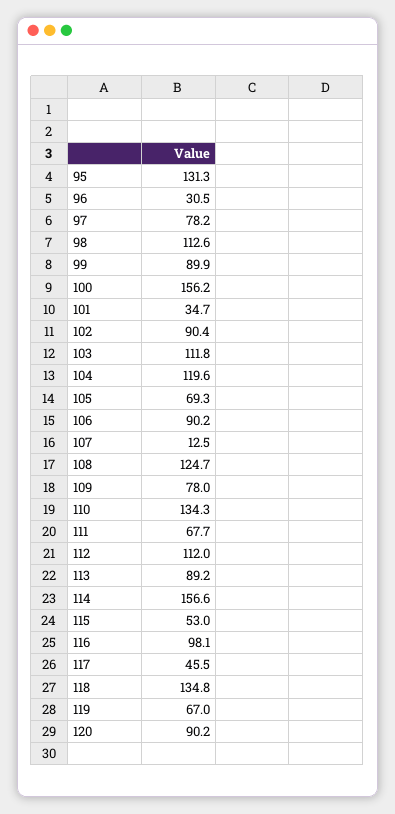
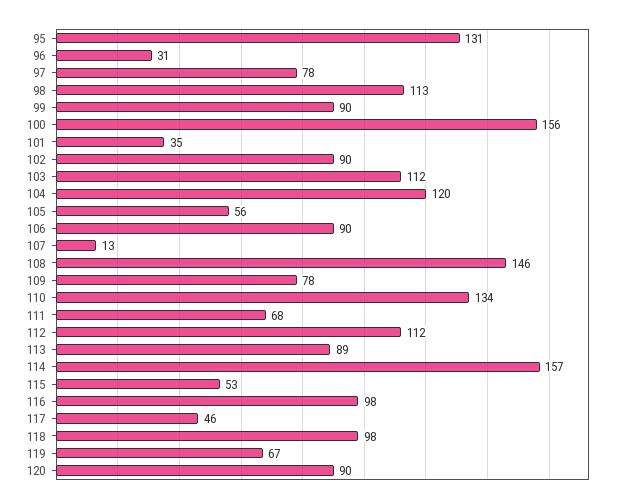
105: 69.3 -> 56
108: 124.7 -> 146
118: 134.8 -> 98

